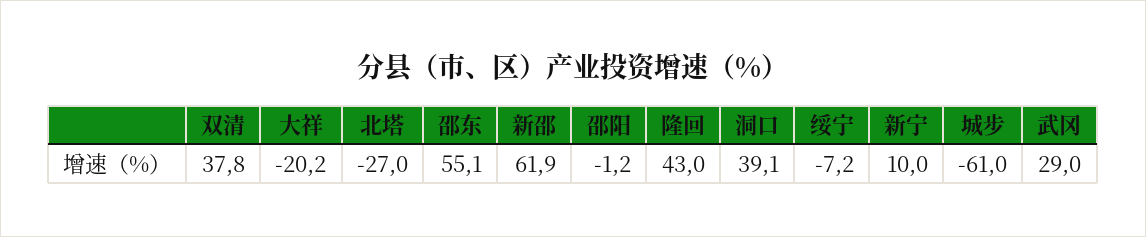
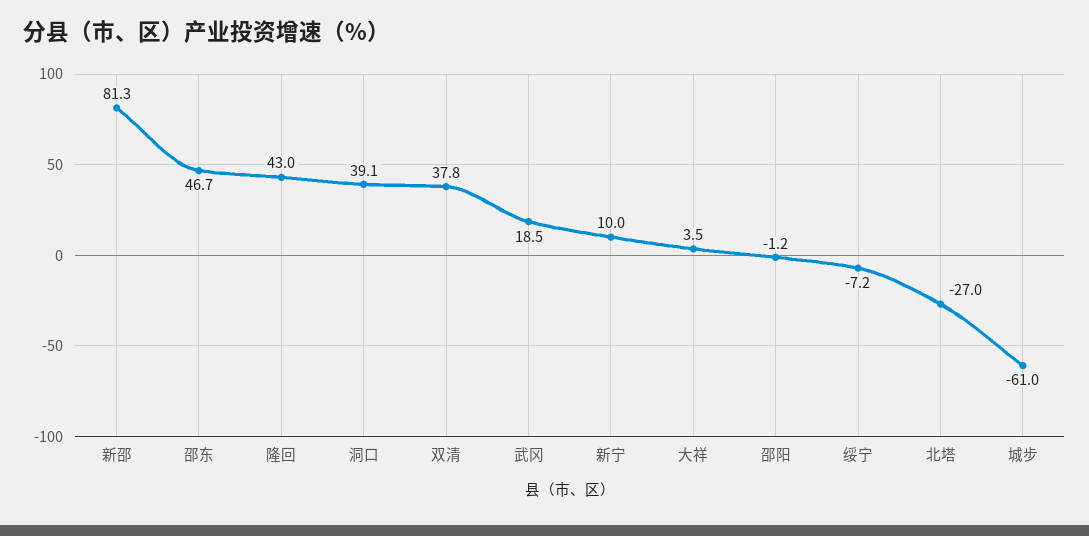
大祥: -20.2 -> 3.5
邵东: 55.1 -> 46.7
新邵: 61.9 -> 81.3
武冈: 29 -> 18.5

